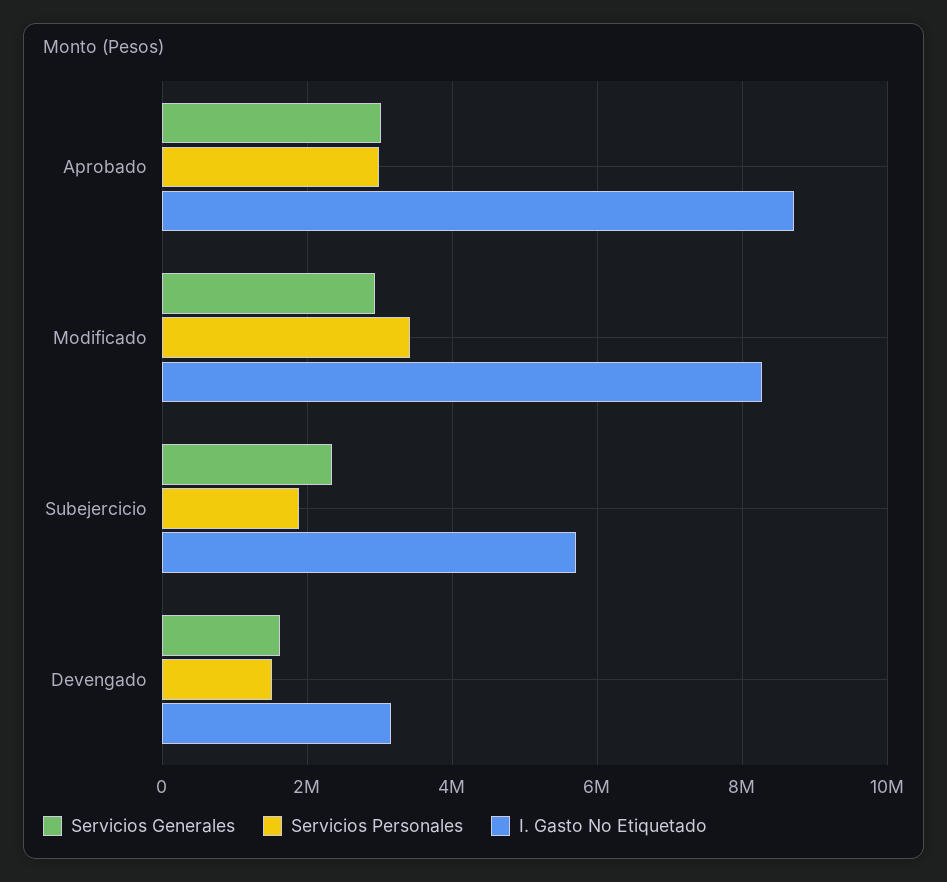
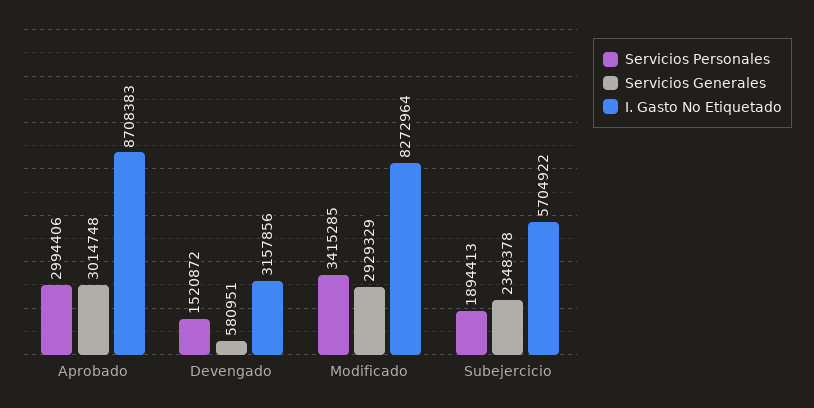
Servicios Generales, Devengado: 1600000 -> 580951

